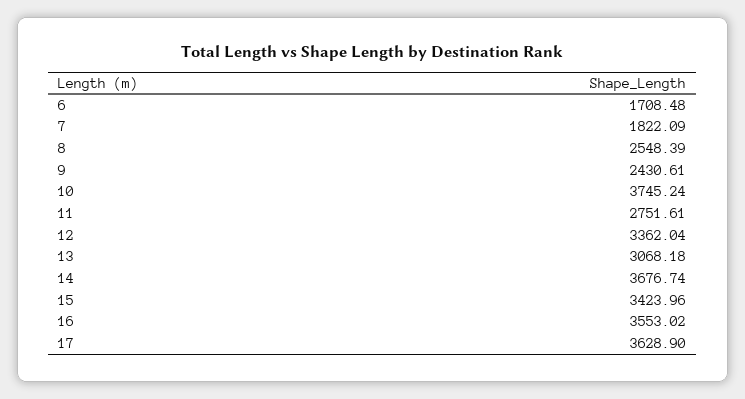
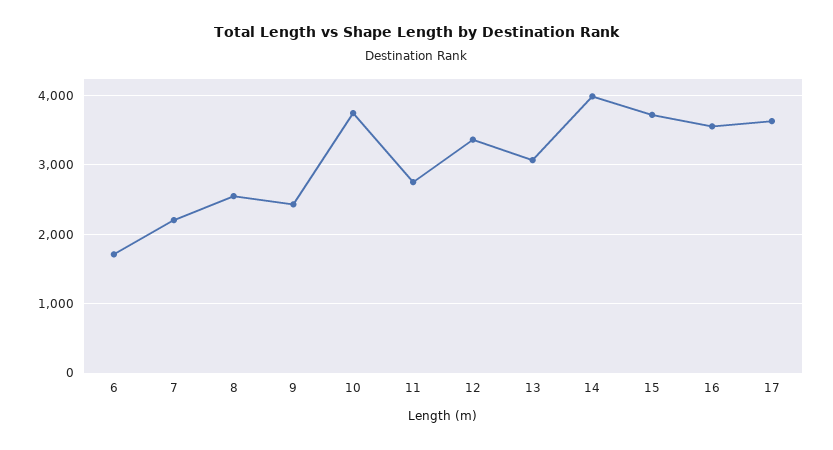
7: 1822.09 -> 2200
14: 3676.74 -> 4000
15: 3423.96 -> 3700

